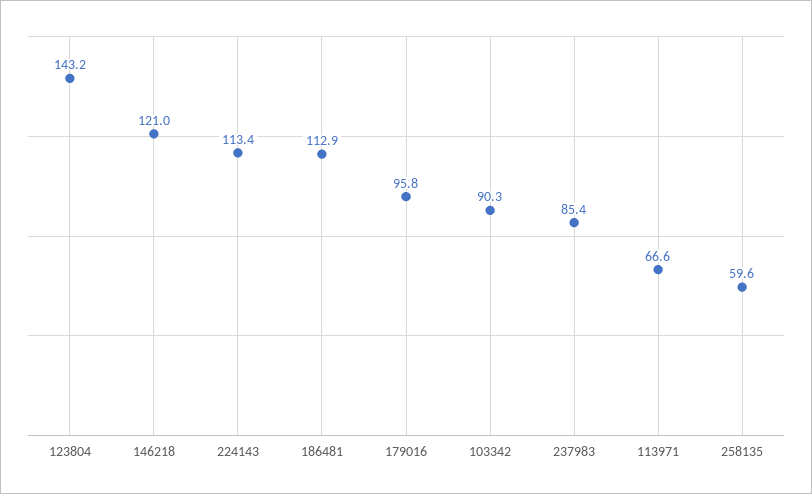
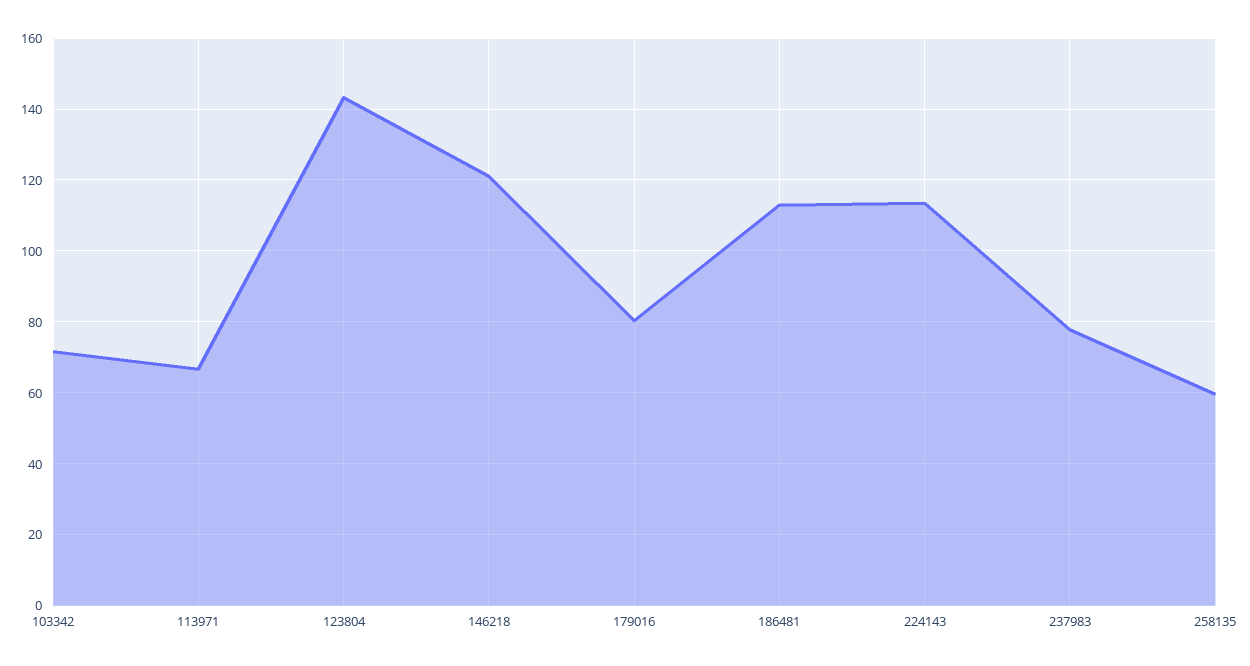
179016: 95.8 -> 80
103342: 90.3 -> 72
237983: 85.4 -> 78

